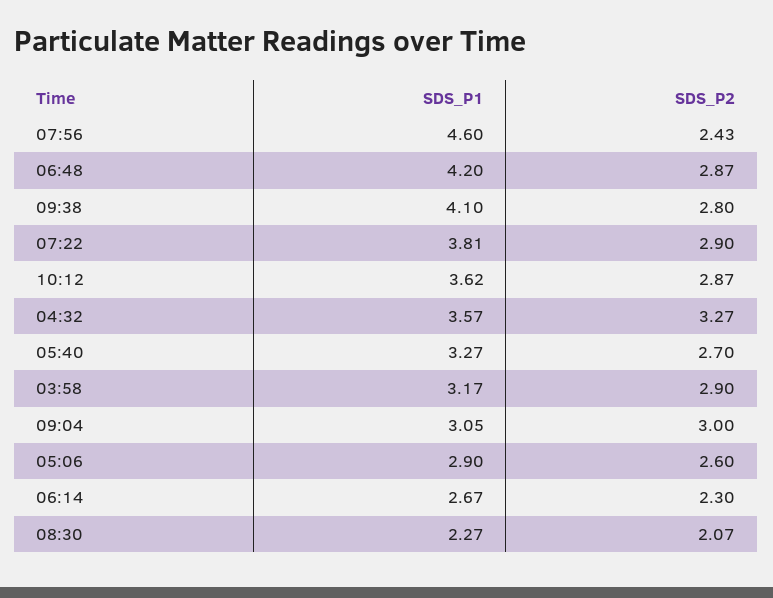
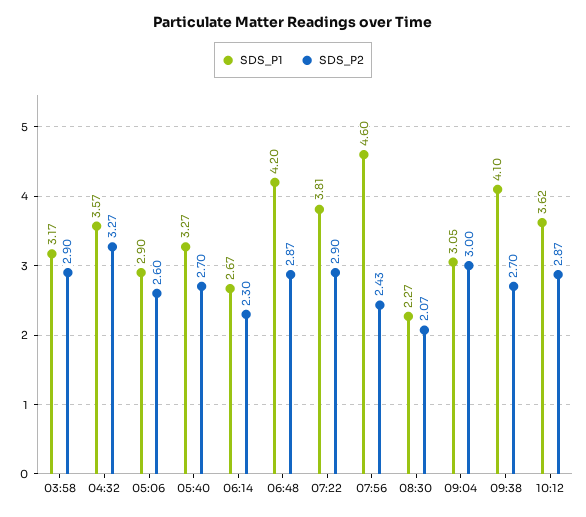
SDS_P2, 09:38: 2.8 -> 2.7

